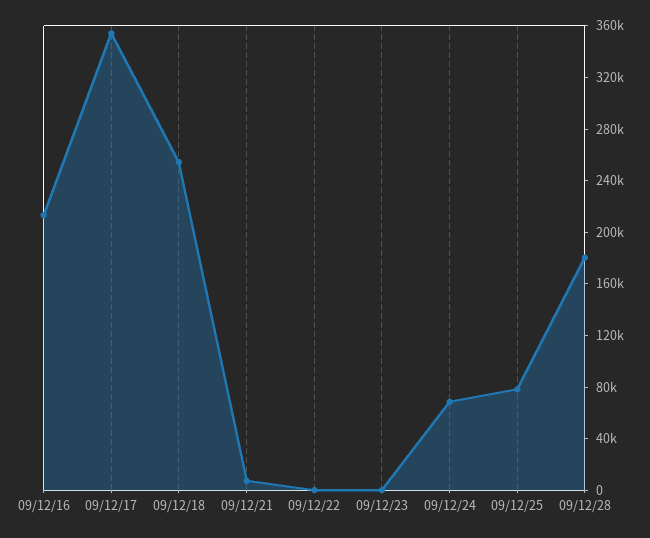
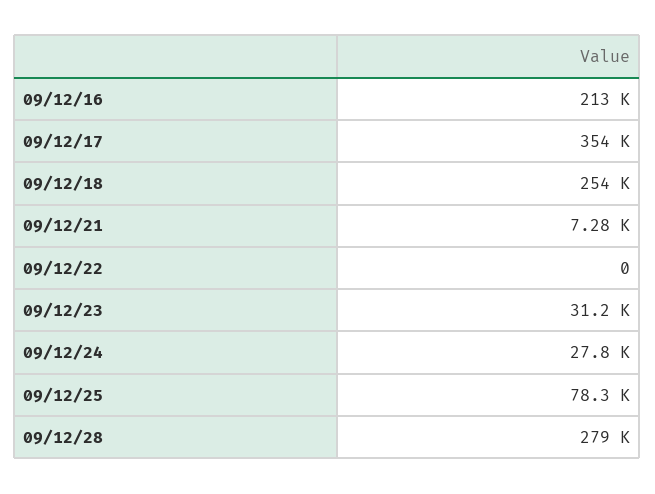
09/12/23: 0 -> 31200
09/12/24: 70000 -> 27800
09/12/28: 180000 -> 279000

